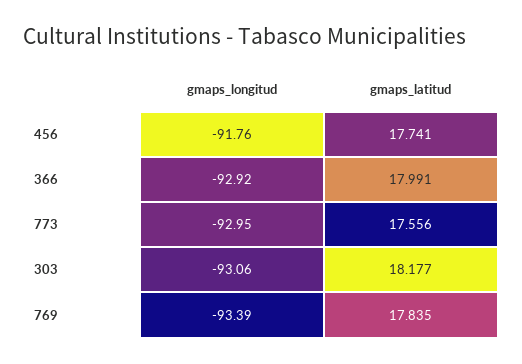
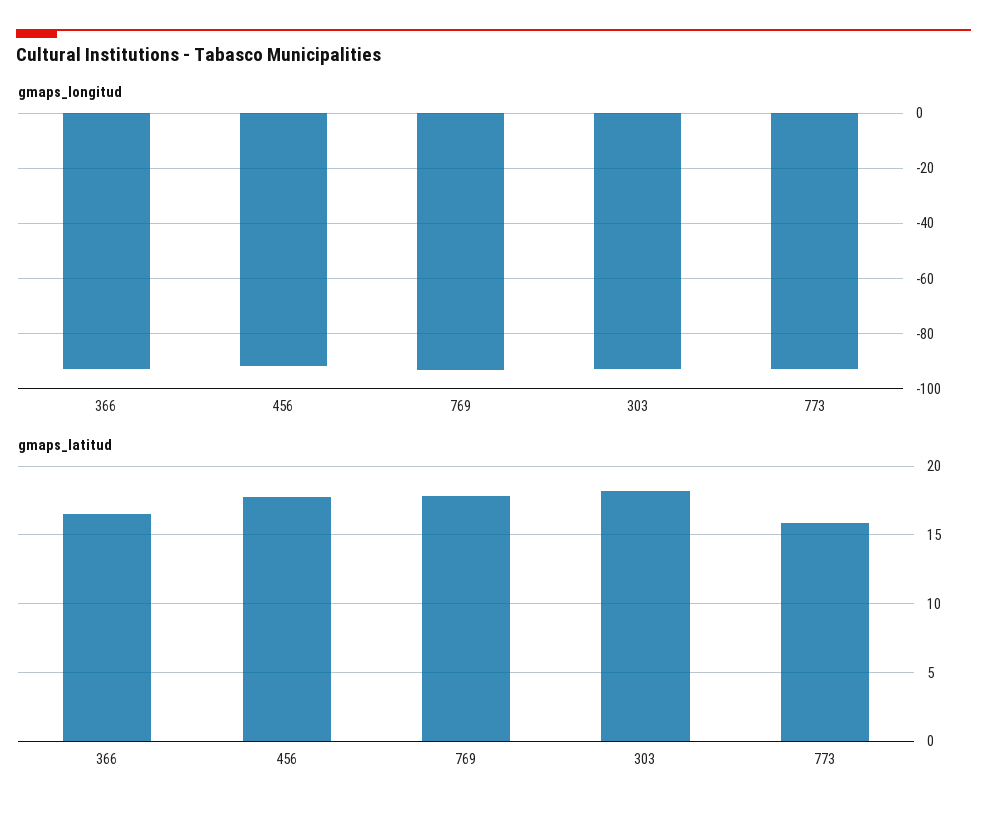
gmaps_latitud, 366: 17.991 -> 16.5
gmaps_latitud, 773: 17.556 -> 16

